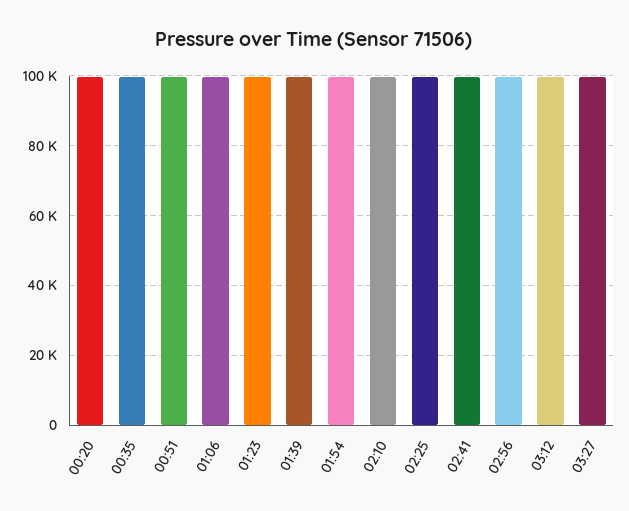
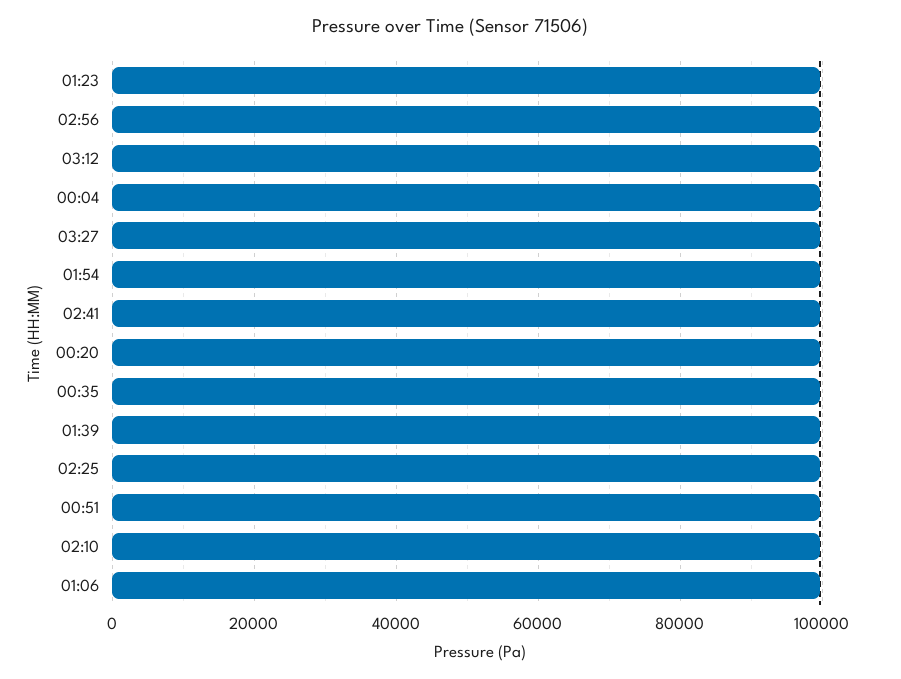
00:04: none -> 100000

